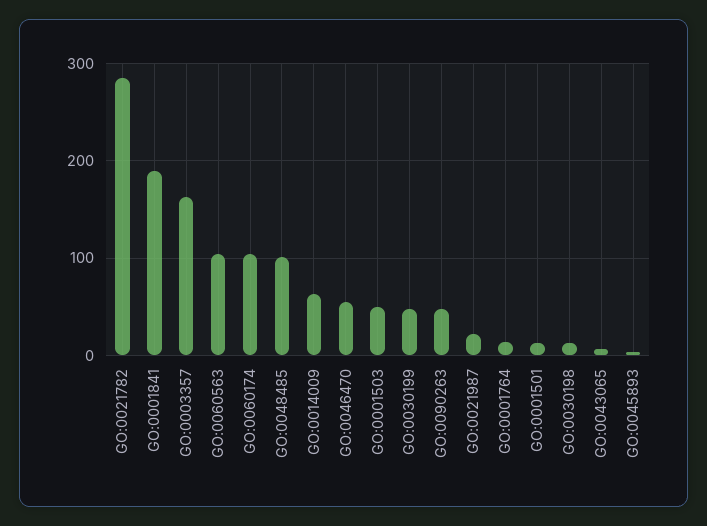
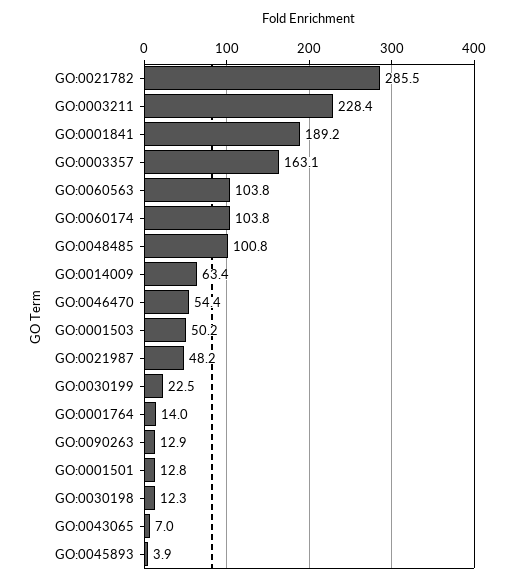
GO:0030199: 50 -> 22.5
GO:0090263: 50 -> 12.9
GO:0021987: 20 -> 48.2
GO:0003211: none -> 228.4

